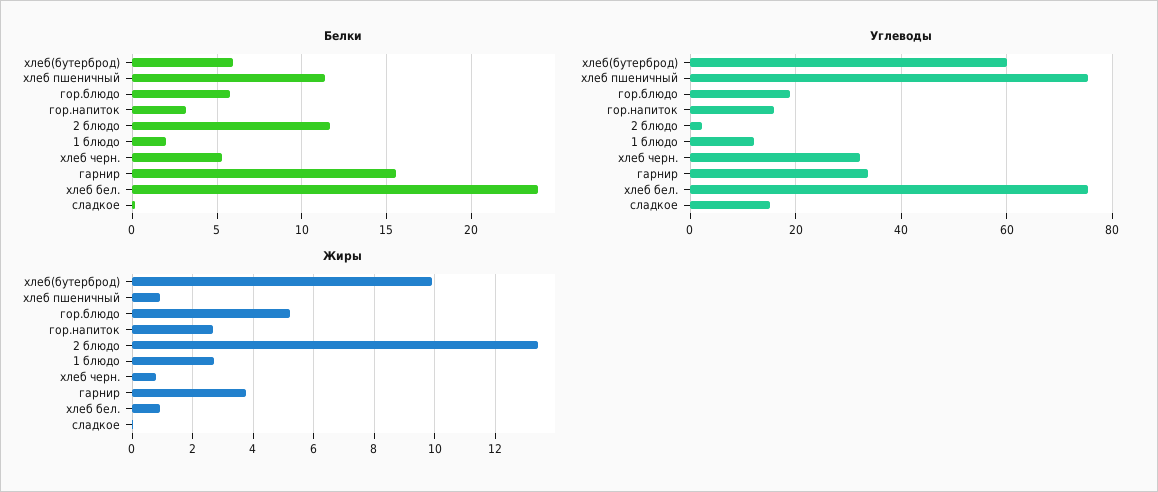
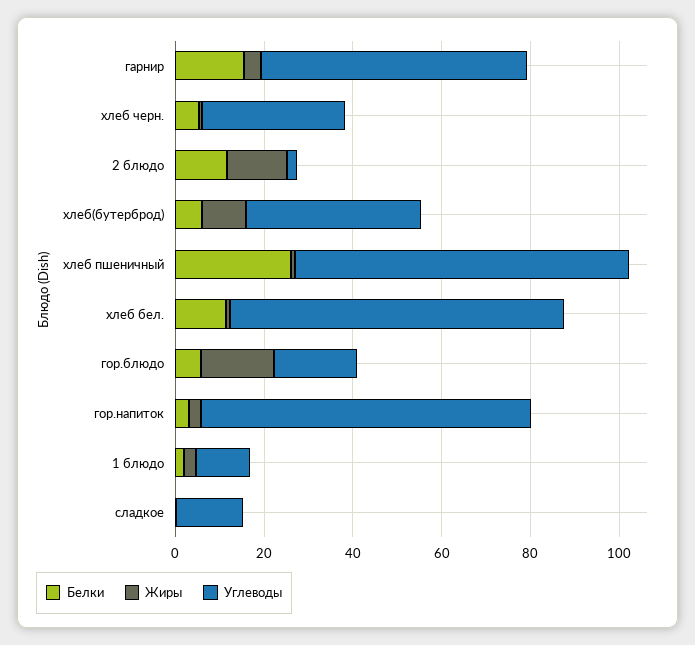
Белки, хлеб пшеничный: 11.5 -> 25
Белки, хлеб бел.: 24 -> 10
Углеводы, хлеб(бутерброд): 60 -> 40
Углеводы, гор.напиток: 16 -> 75
Углеводы, гарнир: 34 -> 60
Жиры, гор.блюдо: 5.2 -> 15

